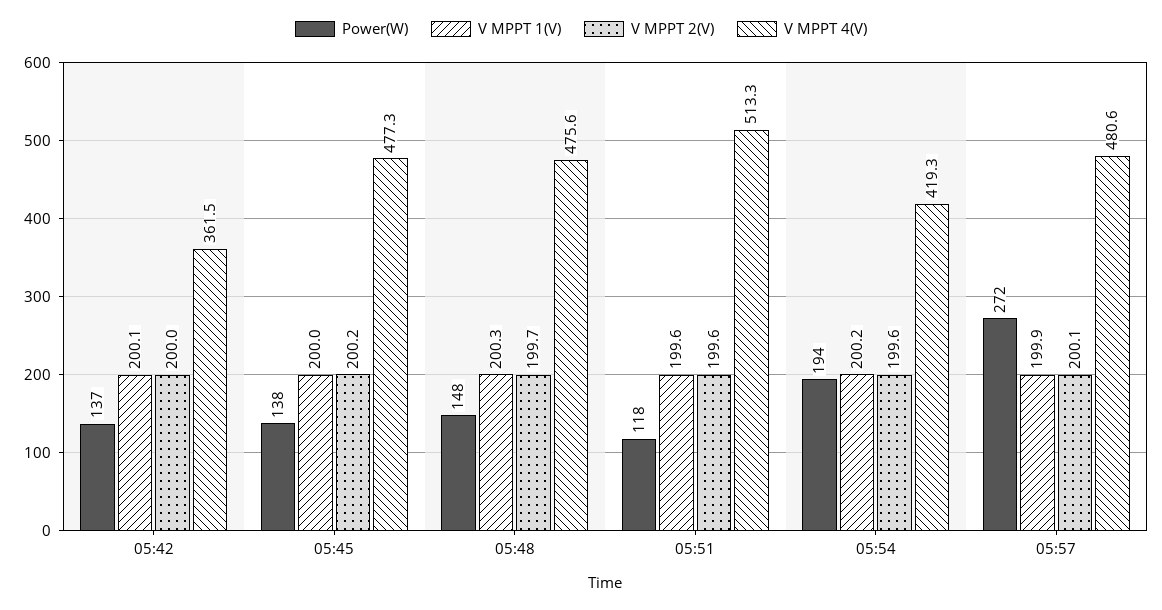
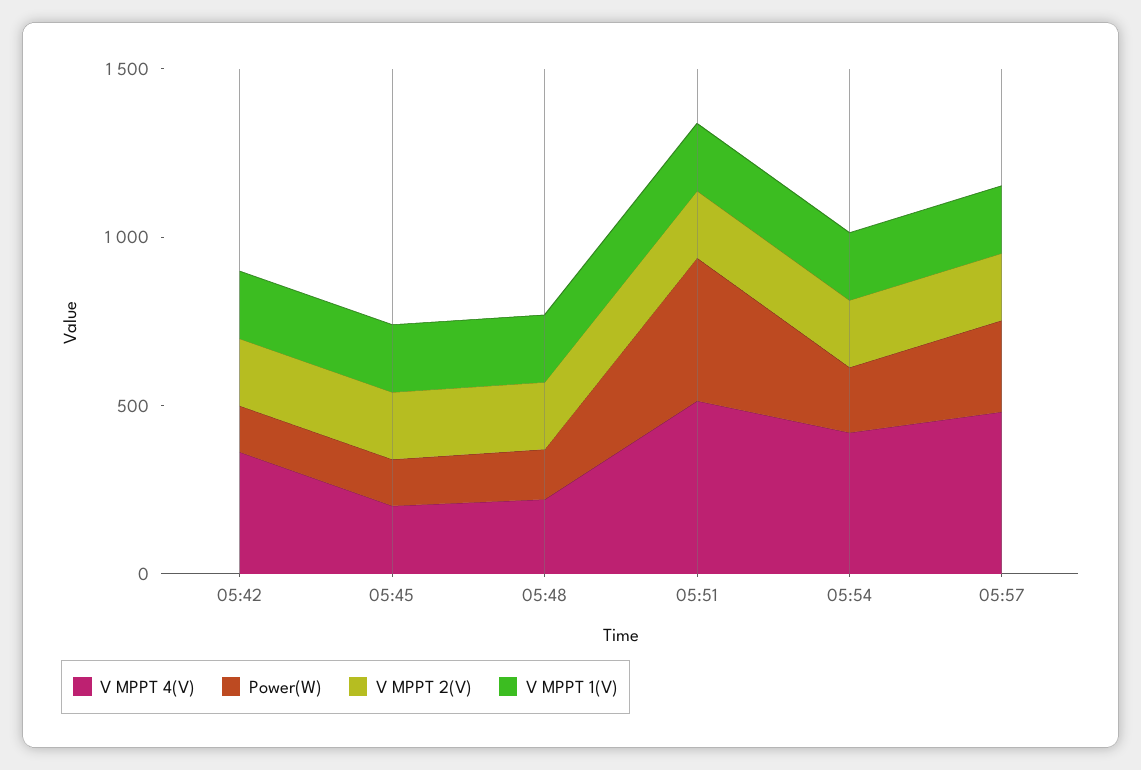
V MPPT 4(V), 05:45: 477.3 -> 200
V MPPT 4(V), 05:48: 475.6 -> 200
Power(W), 05:51: 118 -> 400

